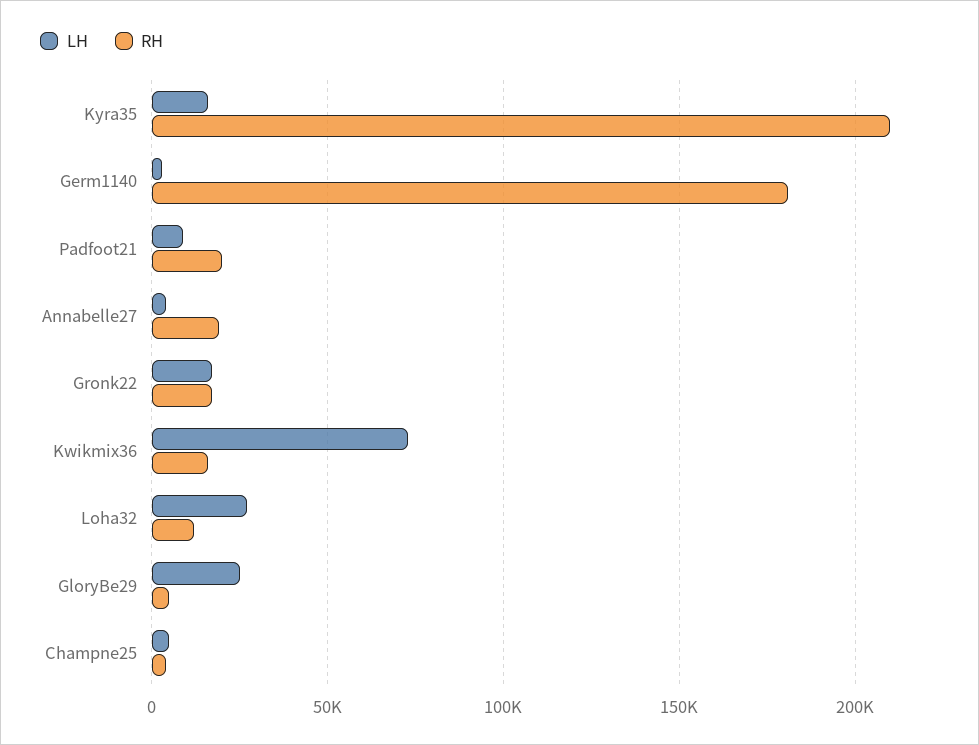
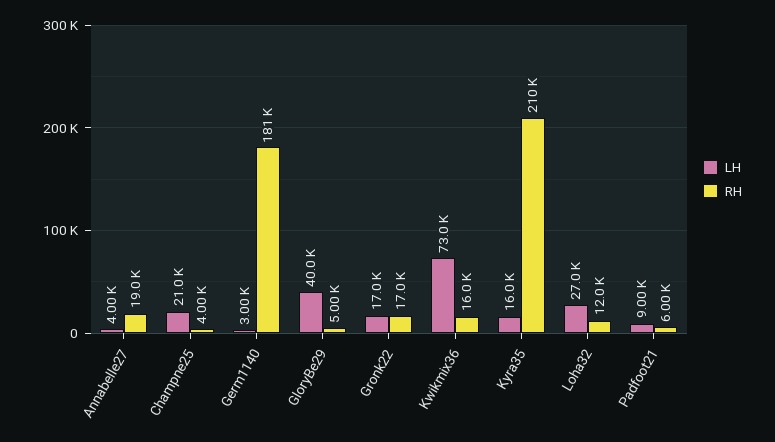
RH, Padfoot21: 20000 -> 6000
LH, GloryBe29: 25000 -> 40000
LH, Champne25: 5000 -> 21000

